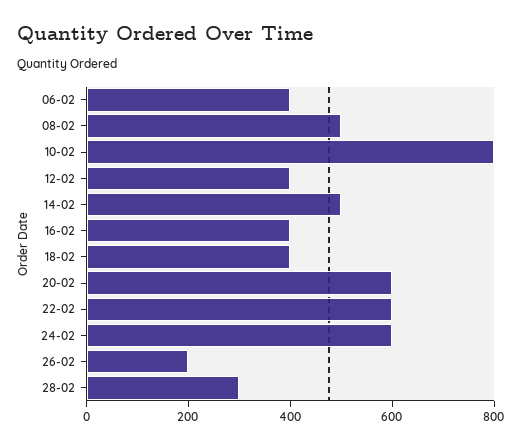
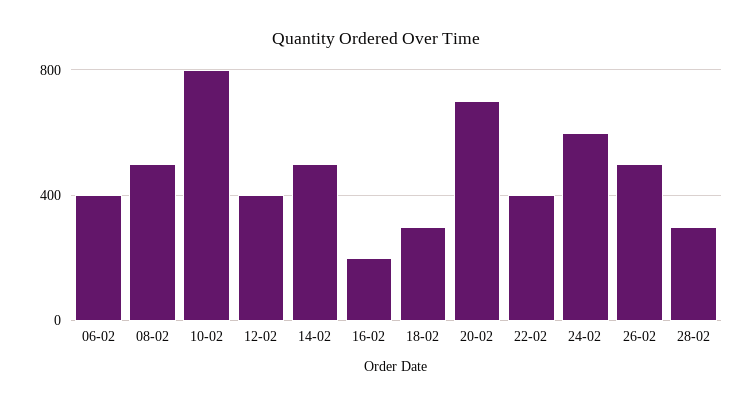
16-02: 400 -> 200
18-02: 400 -> 300
20-02: 600 -> 700
22-02: 600 -> 400
26-02: 200 -> 500

